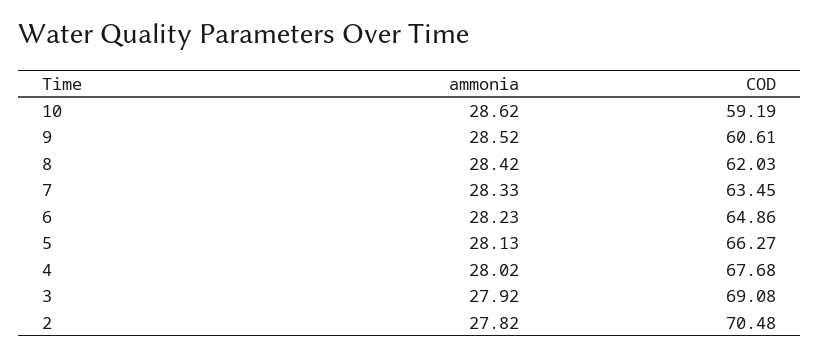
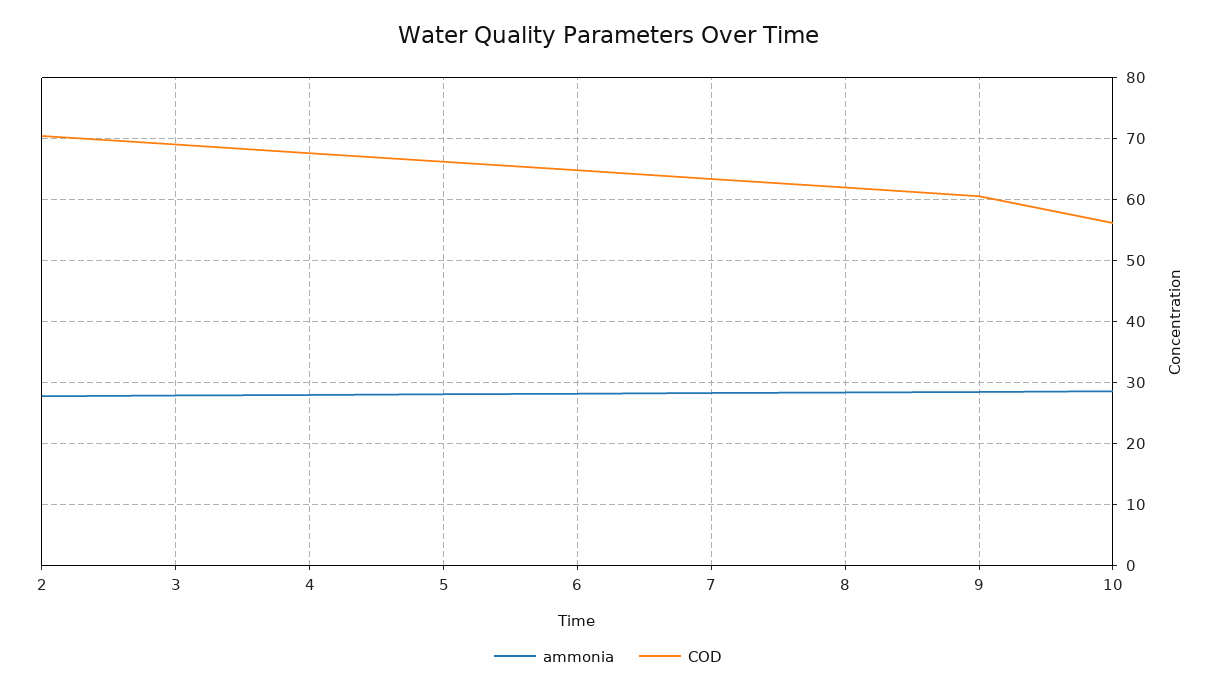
COD, 10: 59.19 -> 56

